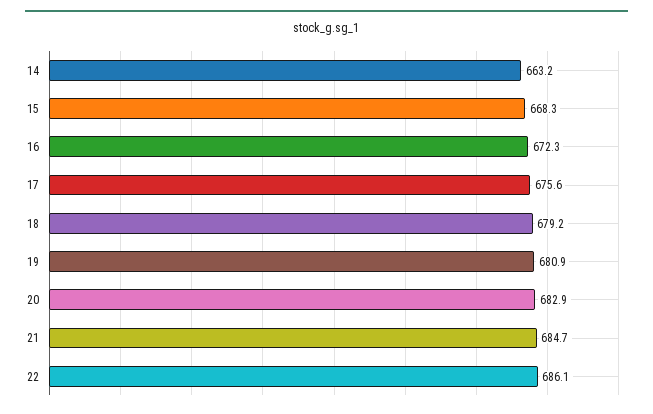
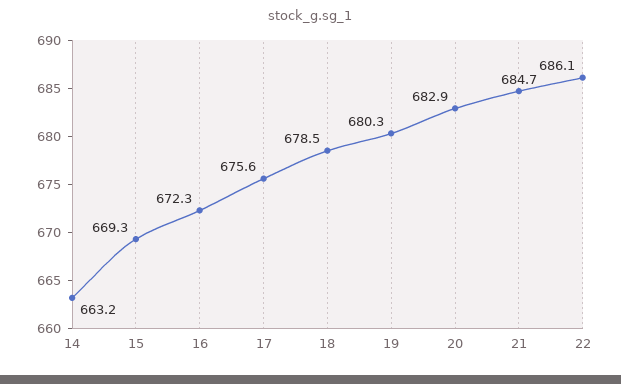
15: 668.3 -> 669.3
18: 679.2 -> 678.5
19: 680.9 -> 680.3

